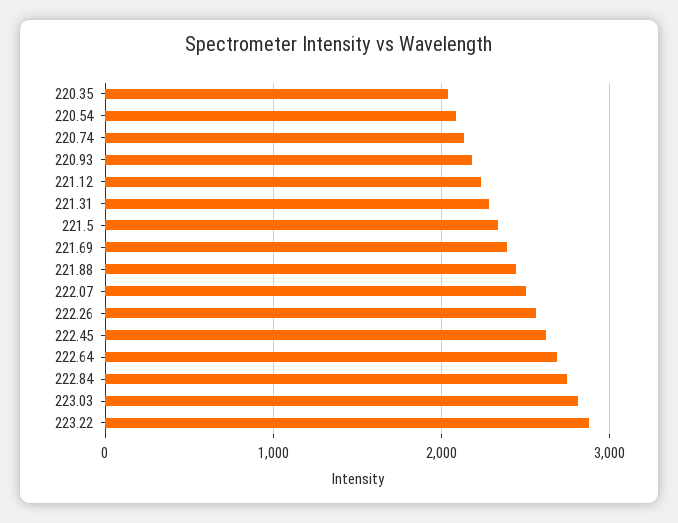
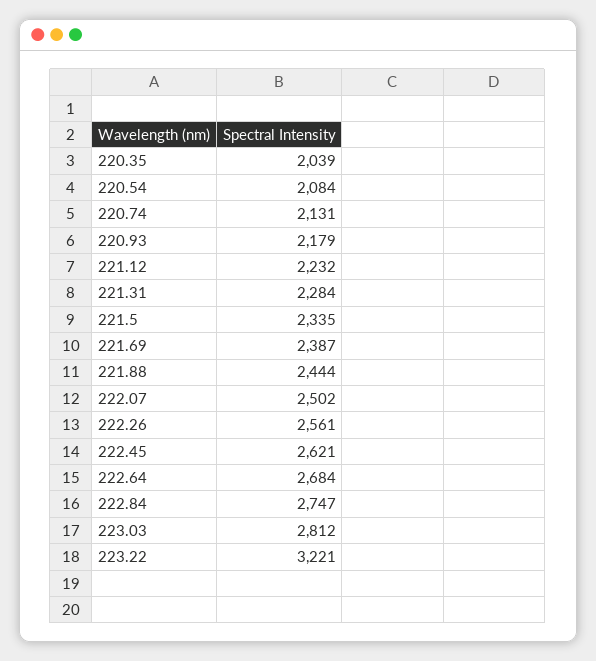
223.22: 2900 -> 3221

